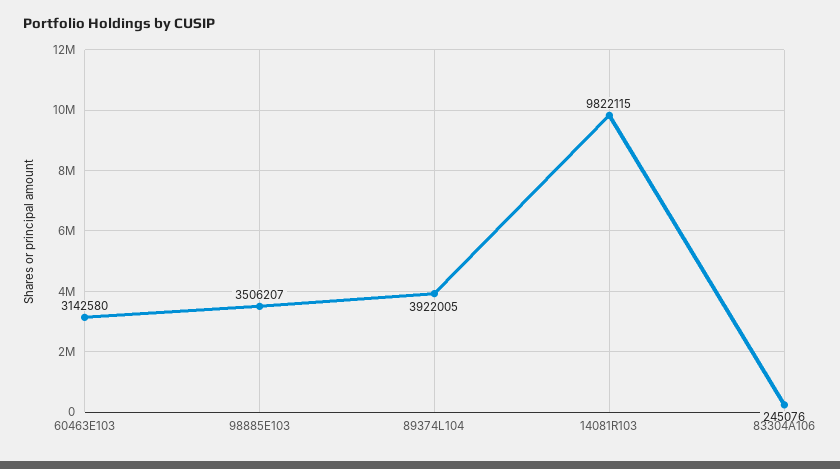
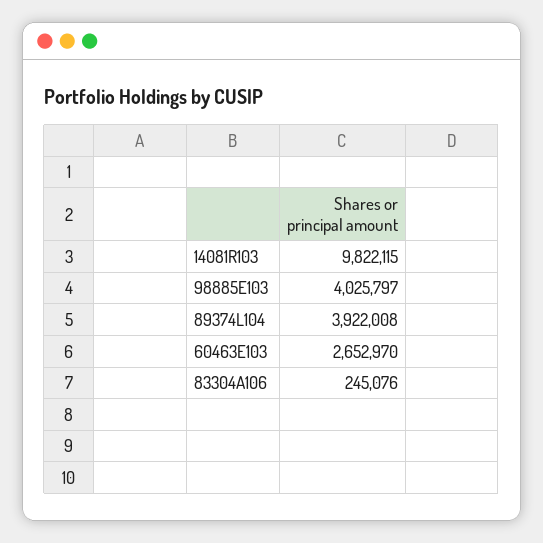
60463E103: 3142580 -> 2652970
98885E103: 3506207 -> 4025797
89374L104: 3922005 -> 3922008

